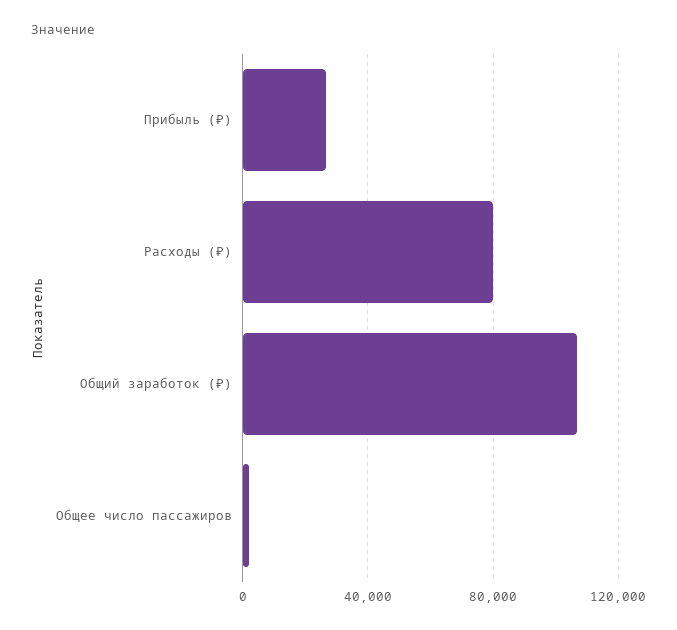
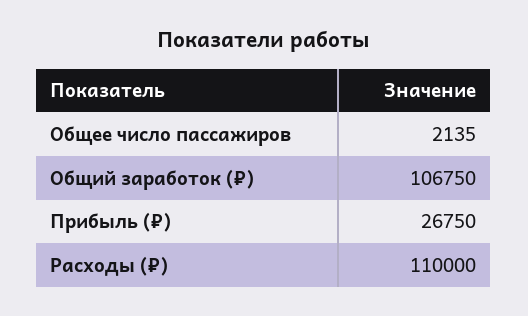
Расходы (₽): 80000 -> 110000

